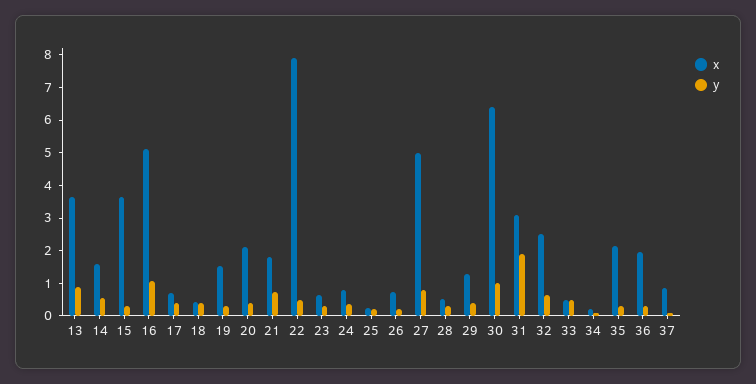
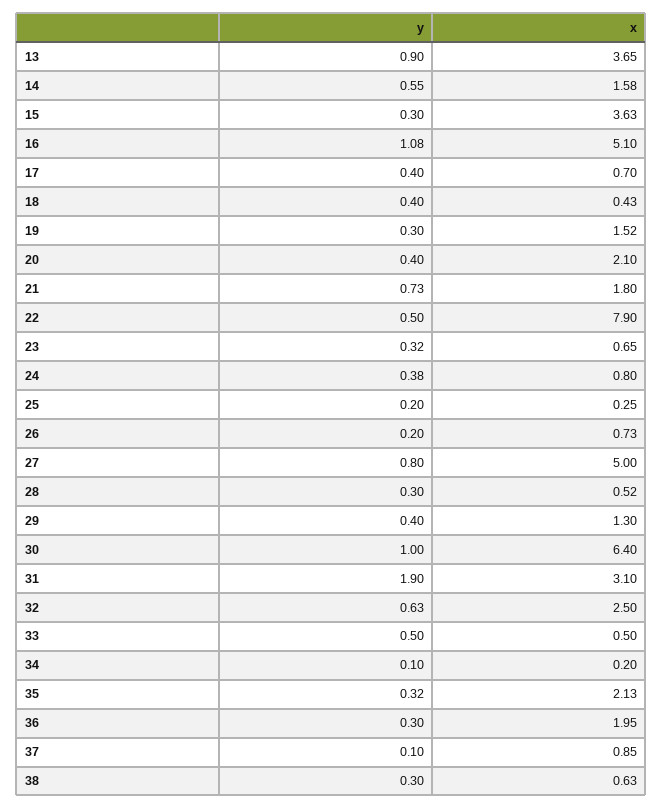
y, 38: none -> 0.3
x, 38: none -> 0.63

